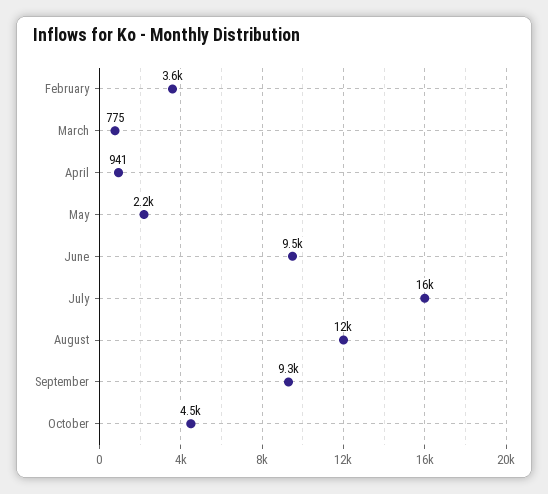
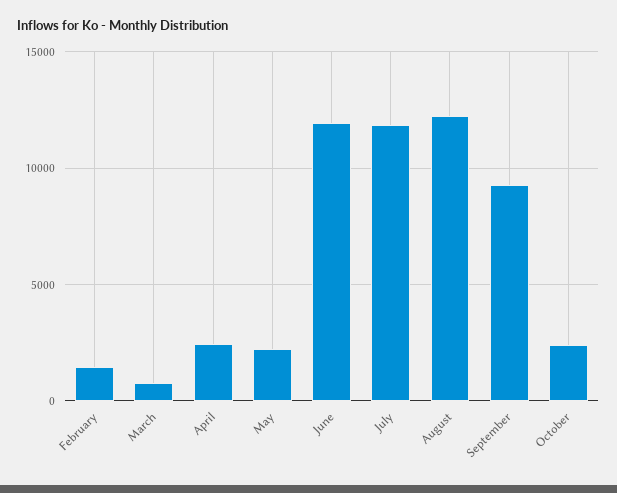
February: 3600 -> 1500
April: 941 -> 2500
June: 9500 -> 12000
July: 16000 -> 12000
October: 4500 -> 2500

